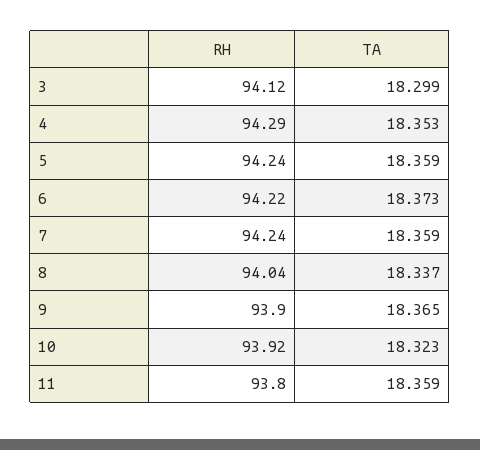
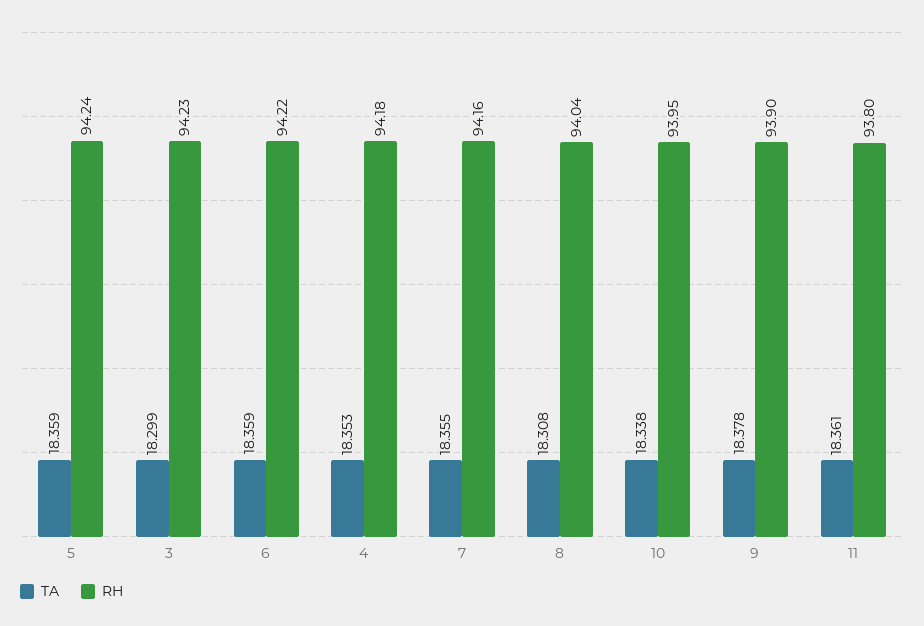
RH, 3: 94.12 -> 94.23
RH, 4: 94.29 -> 94.18
TA, 6: 18.373 -> 18.359
RH, 7: 94.24 -> 94.16
TA, 7: 18.359 -> 18.355
TA, 8: 18.337 -> 18.308
TA, 9: 18.365 -> 18.378
RH, 10: 93.92 -> 93.95
TA, 10: 18.323 -> 18.338
TA, 11: 18.359 -> 18.361

